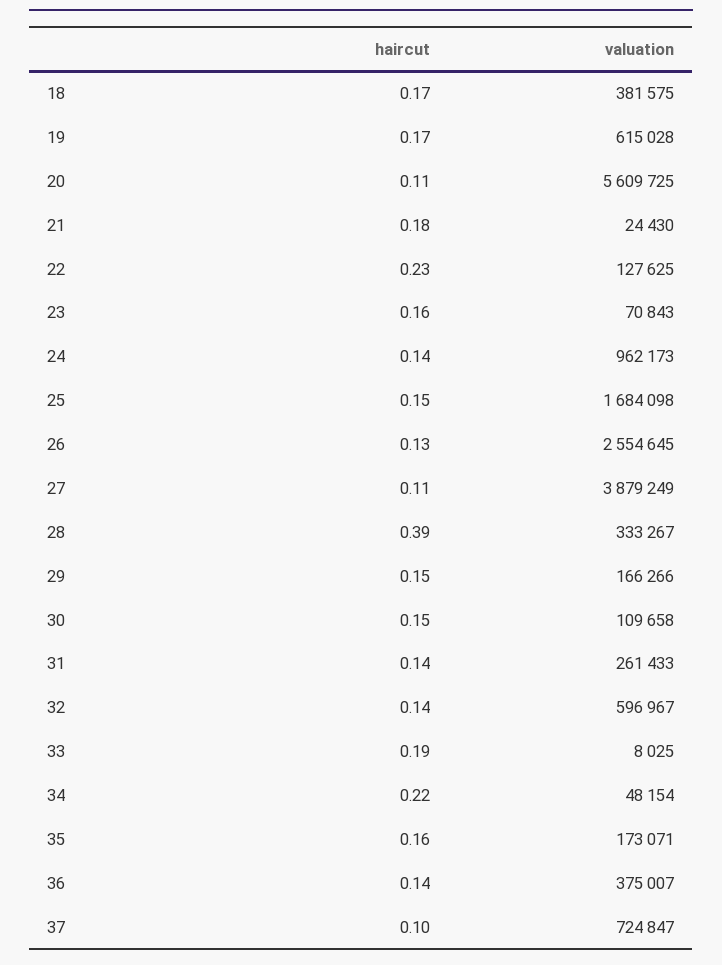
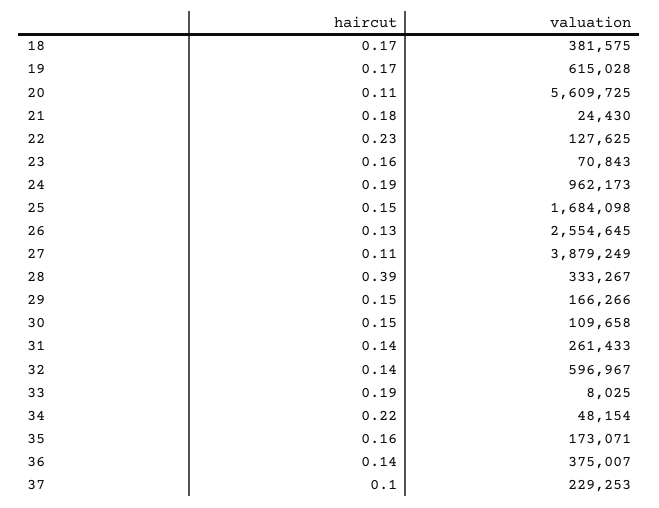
haircut, 24: 0.14 -> 0.19
valuation, 37: 724847 -> 229253

